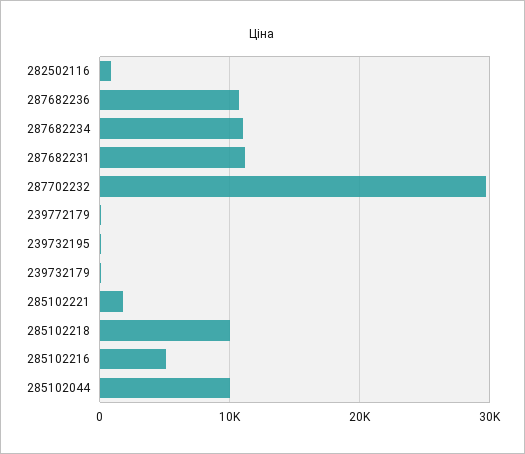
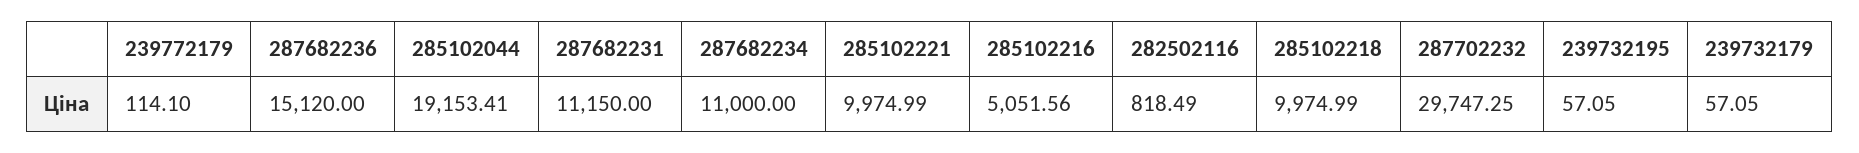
287682236: 11000 -> 15120
285102221: 2000 -> 9974.99
285102044: 10000 -> 19153.41

